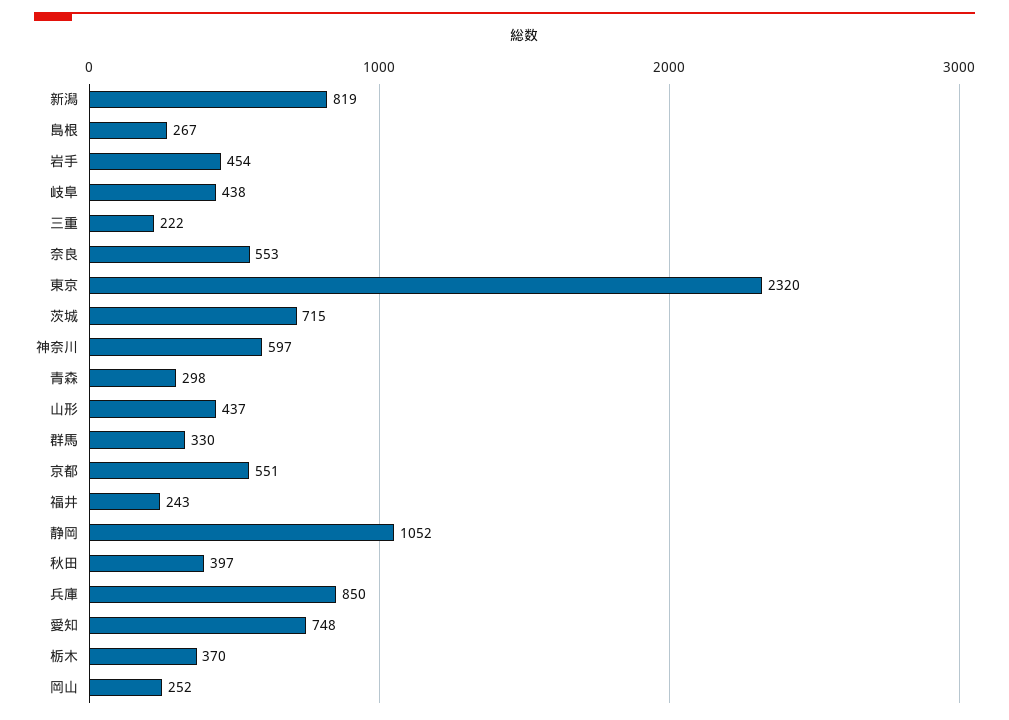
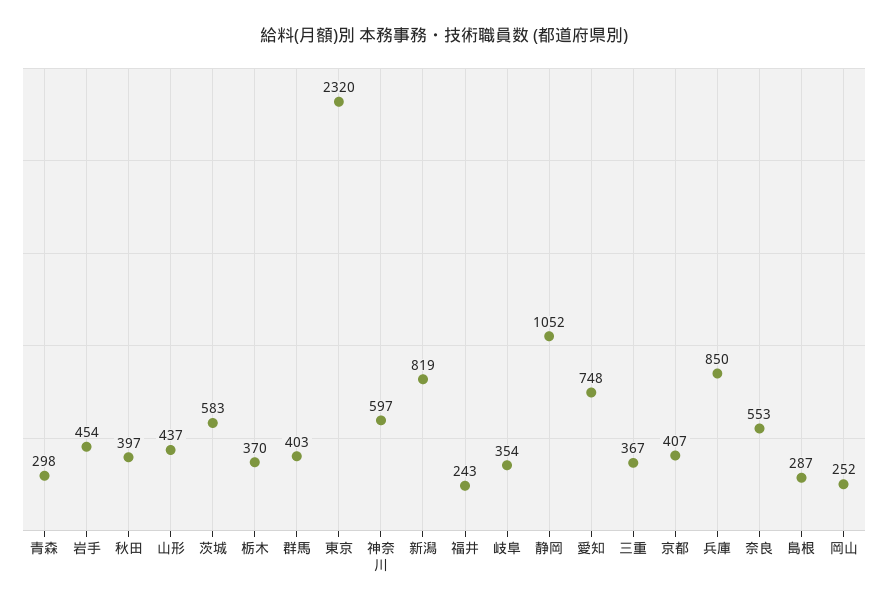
島根: 267 -> 287
岐阜: 438 -> 354
三重: 222 -> 367
茨城: 715 -> 583
群馬: 330 -> 403
京都: 551 -> 407

